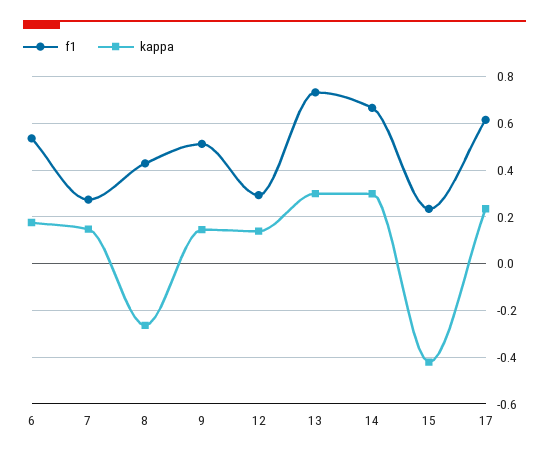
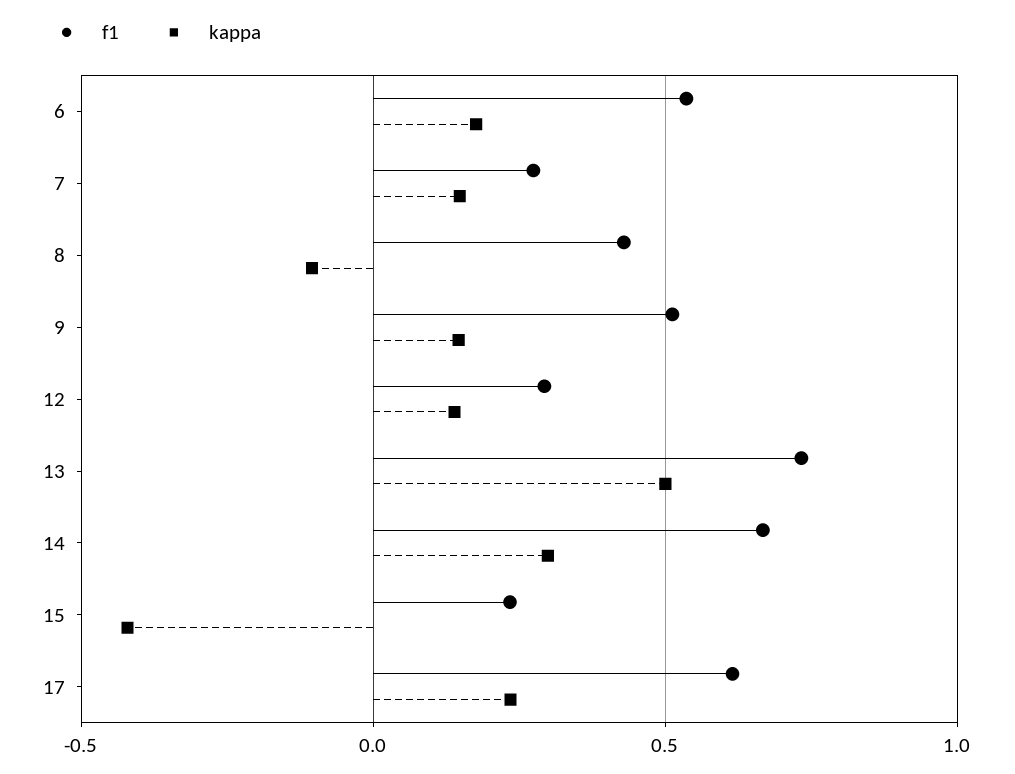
kappa, 8: -0.25 -> -0.1
kappa, 13: 0.3 -> 0.5

